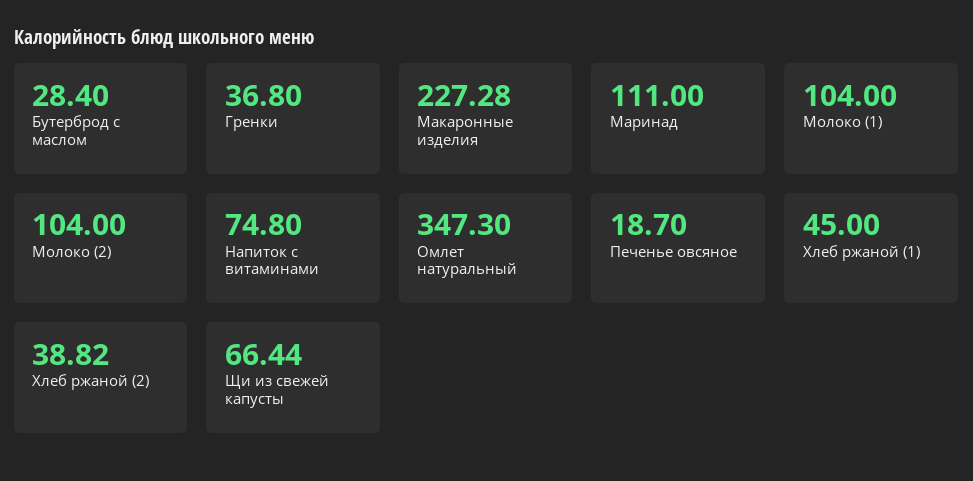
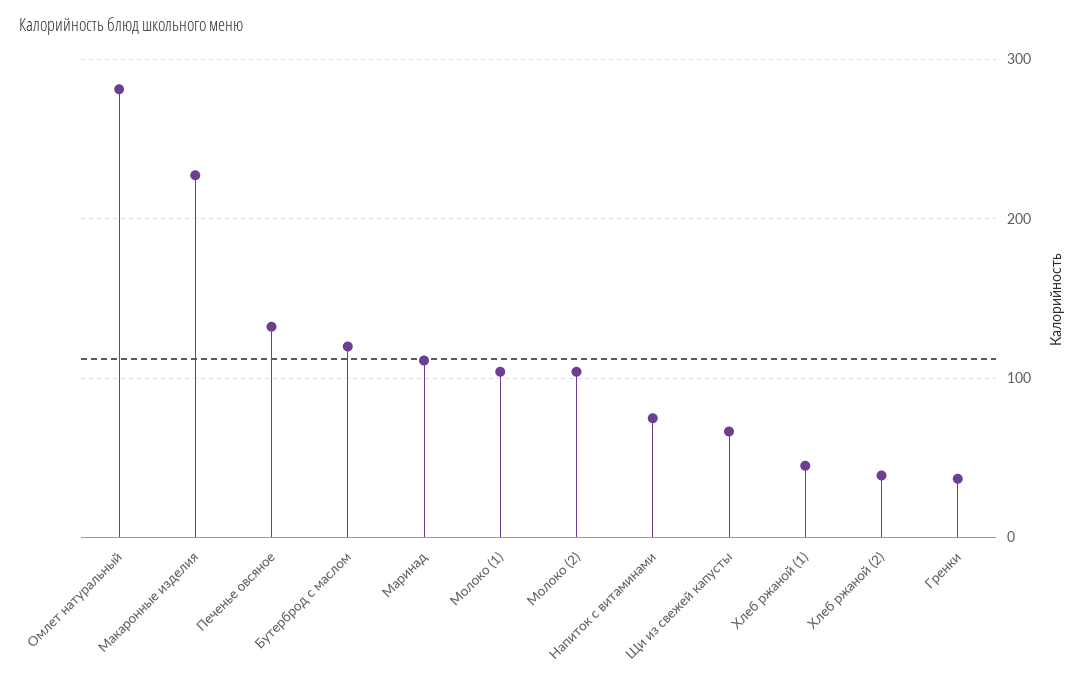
Бутерброд с маслом: 28.4 -> 120
Омлет натуральный: 347.3 -> 280
Печенье овсяное: 18.7 -> 130

